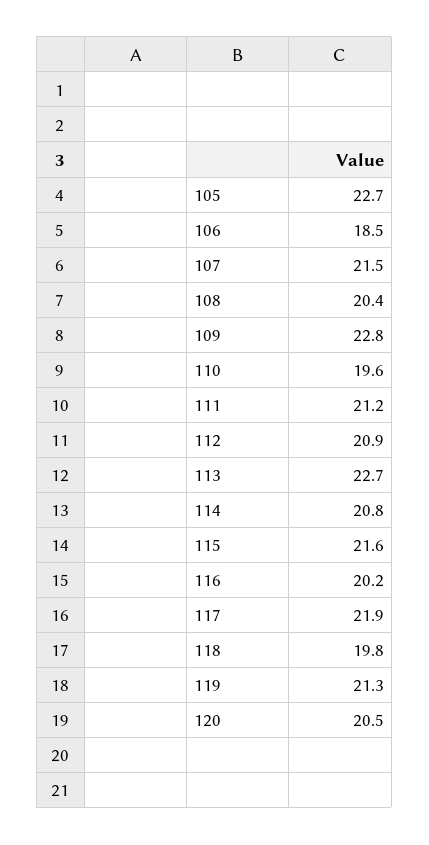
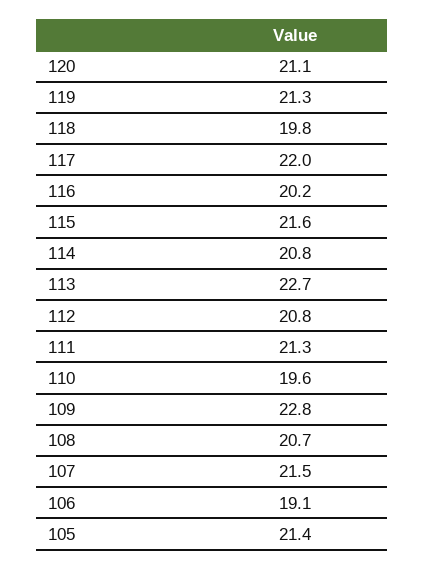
105: 22.7 -> 21.4
106: 18.5 -> 19.1
108: 20.4 -> 20.7
111: 21.2 -> 21.3
112: 20.9 -> 20.8
117: 21.9 -> 22
120: 20.5 -> 21.1

